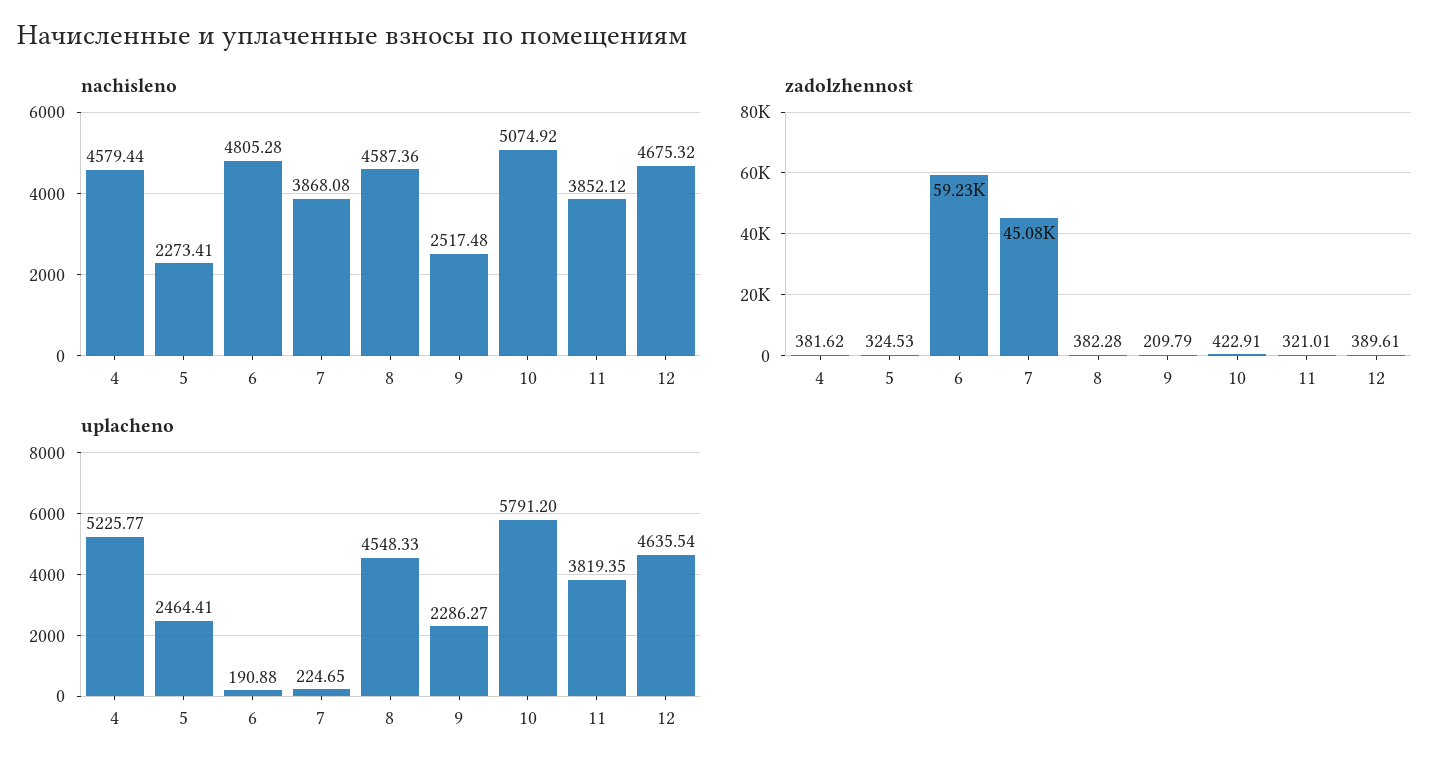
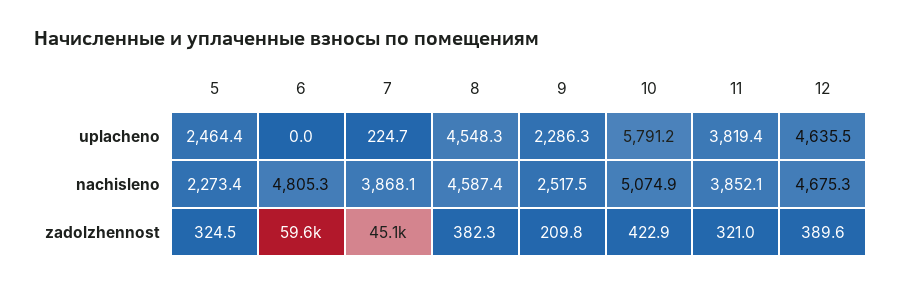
nachisleno, 4: 4579.44 -> none
zadolzhennost, 4: 381.62 -> none
zadolzhennost, 6: 59230 -> 59600
uplacheno, 4: 5225.77 -> none
uplacheno, 6: 190.88 -> 0

